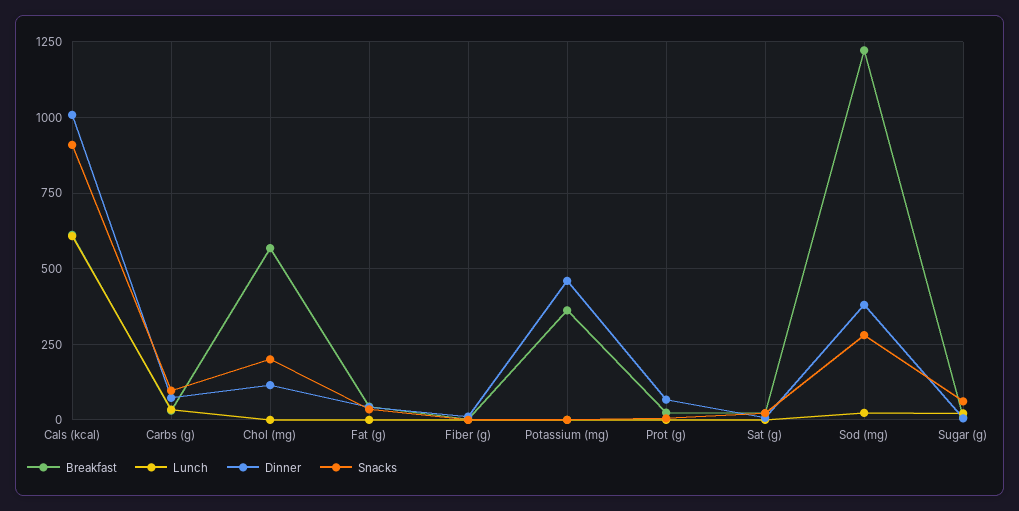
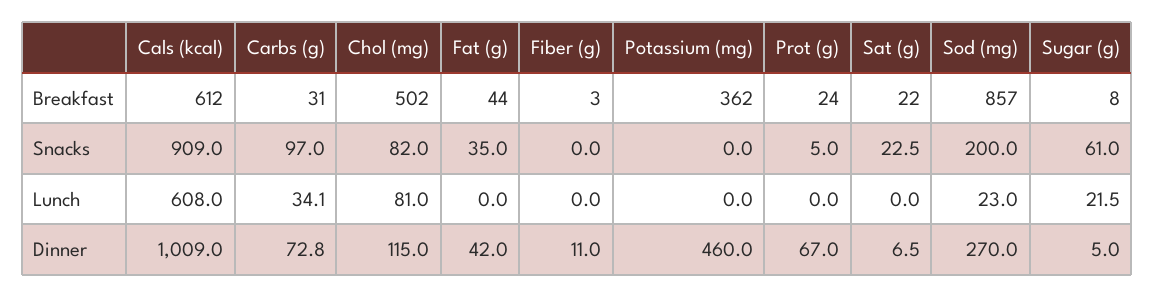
Breakfast, Chol (mg): 575 -> 502
Lunch, Chol (mg): 0 -> 81
Snacks, Chol (mg): 200 -> 82
Breakfast, Sod (mg): 1225 -> 857
Dinner, Sod (mg): 375 -> 270
Snacks, Sod (mg): 275 -> 200

